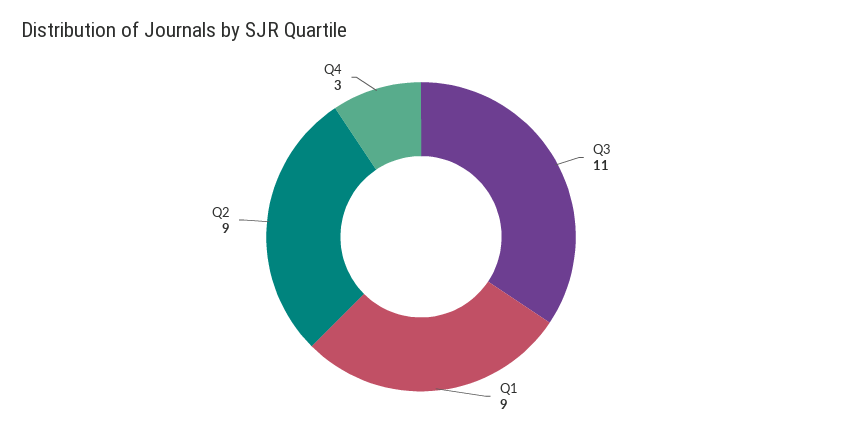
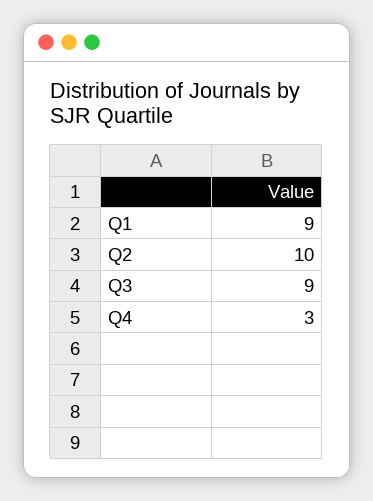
Q3: 11 -> 9
Q2: 9 -> 10

